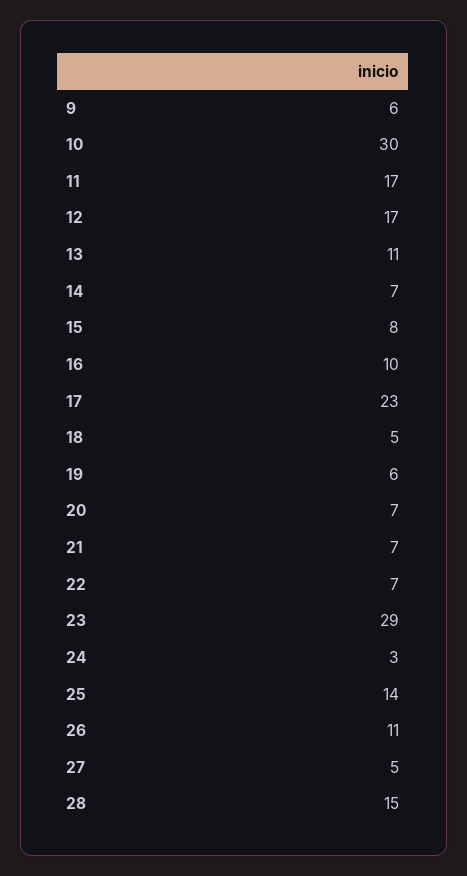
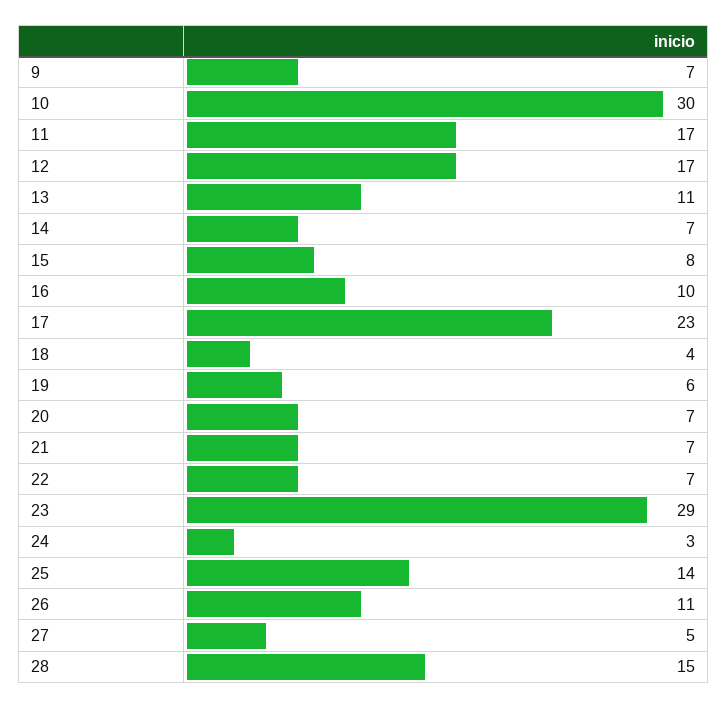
9: 6 -> 7
18: 5 -> 4

